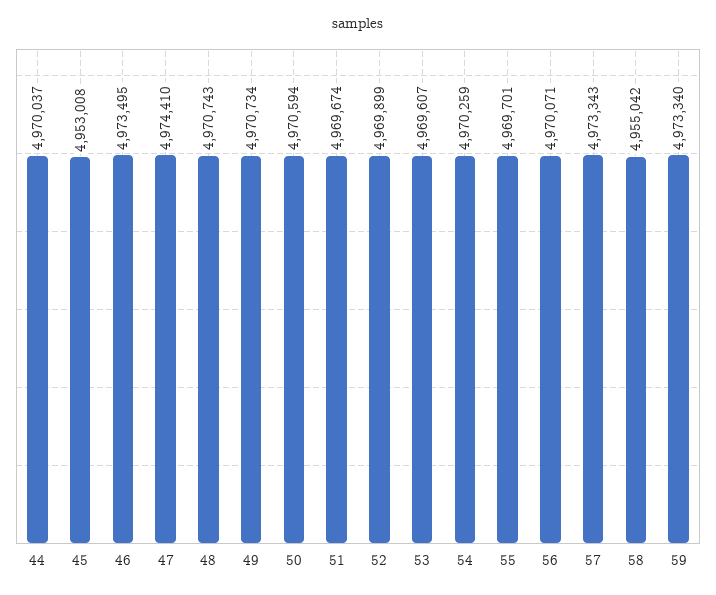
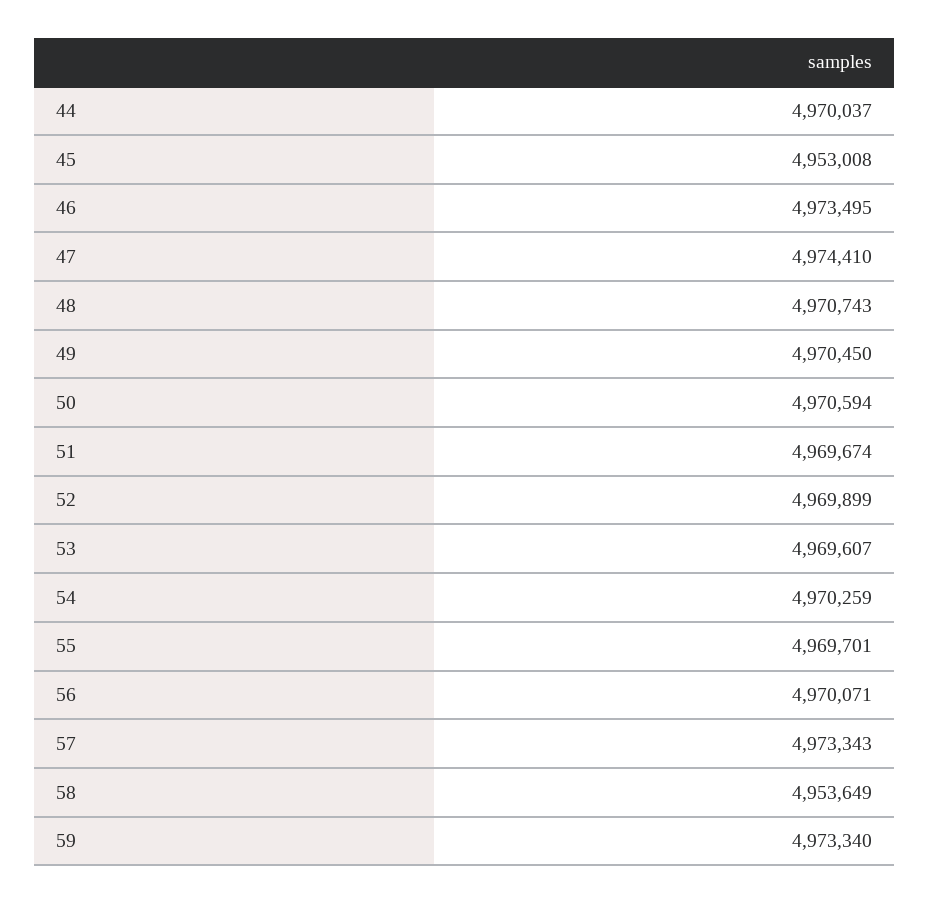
49: 4970734 -> 4970450
58: 4955042 -> 4953649

